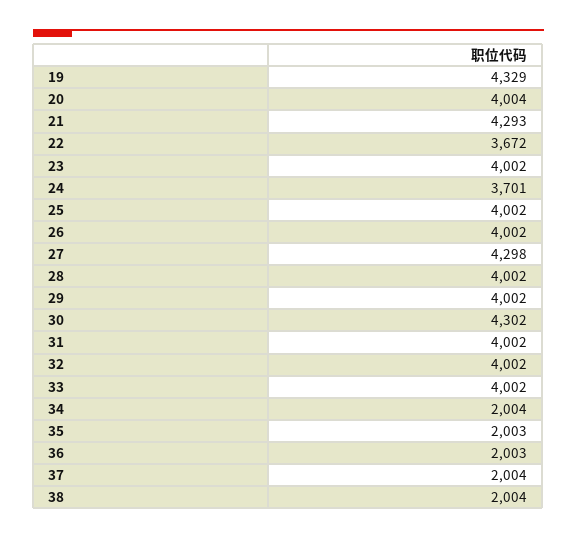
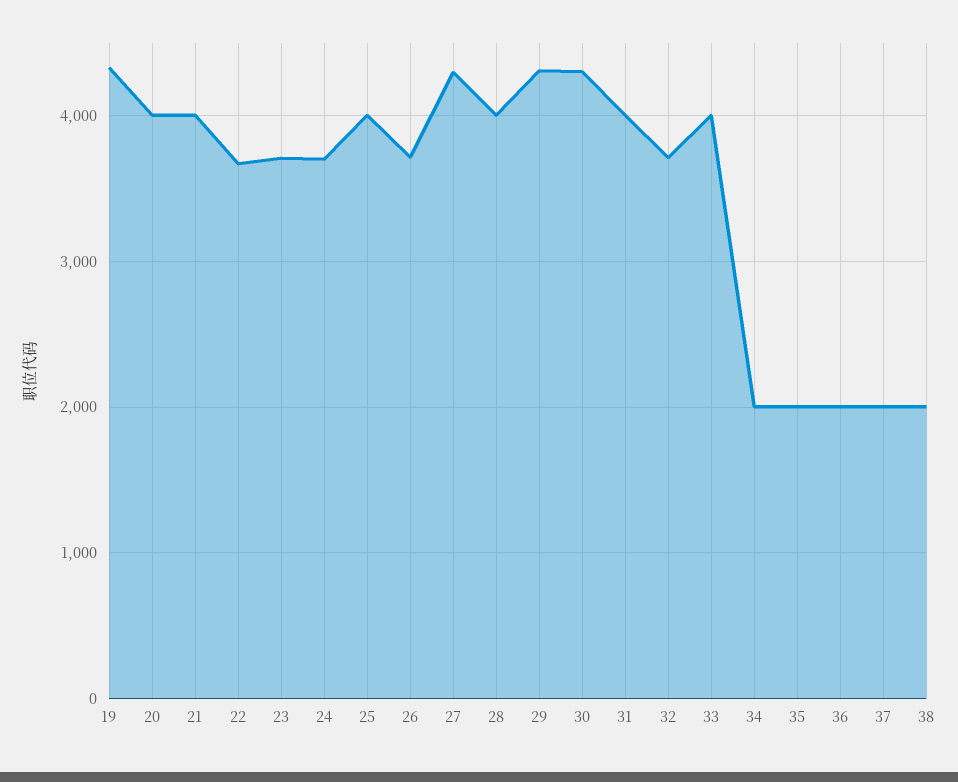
21: 4293 -> 4000
23: 4002 -> 3700
26: 4002 -> 3700
29: 4002 -> 4300
32: 4002 -> 3700

